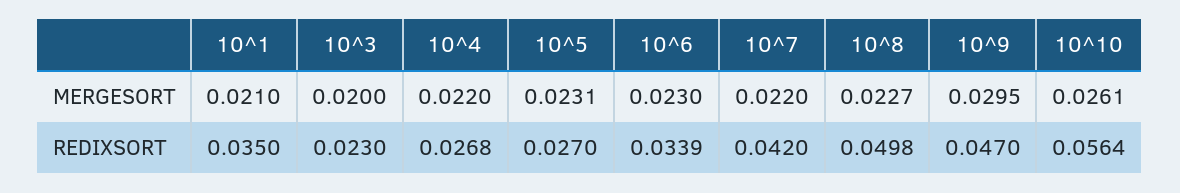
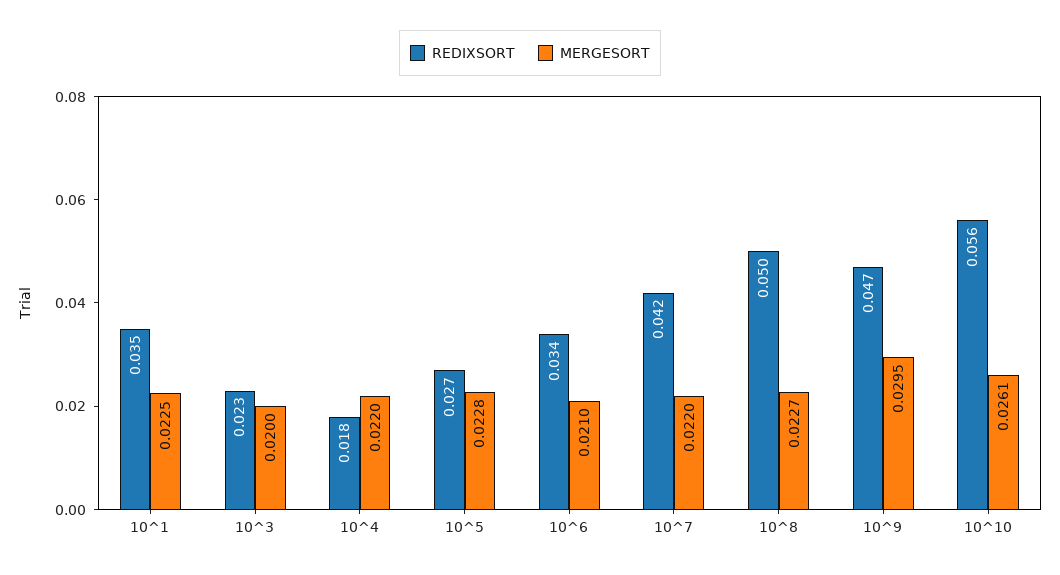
MERGESORT, 10^1: 0.021 -> 0.0225
MERGESORT, 10^5: 0.0231 -> 0.0228
MERGESORT, 10^6: 0.023 -> 0.021
REDIXSORT, 10^4: 0.0268 -> 0.018

